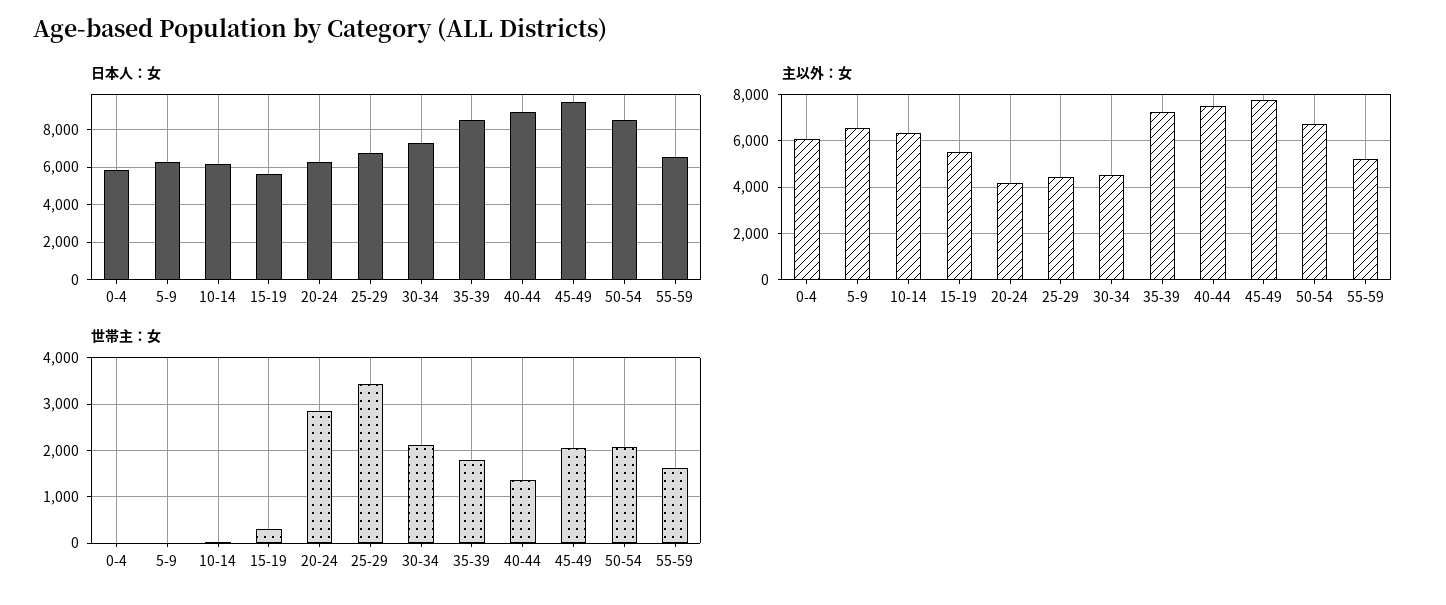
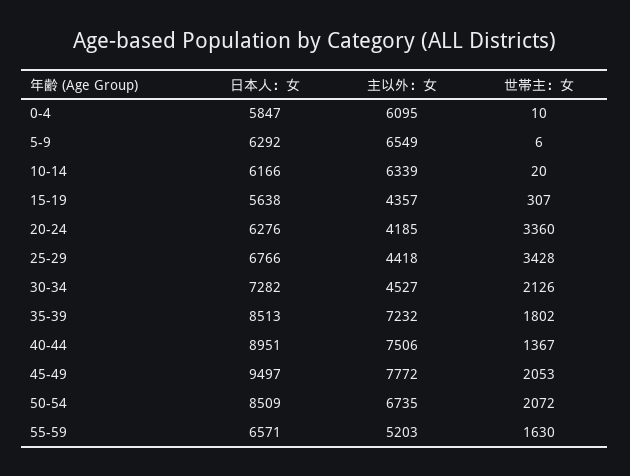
主以外：女, 15-19: 5500 -> 4357
世帯主：女, 20-24: 2800 -> 3360

